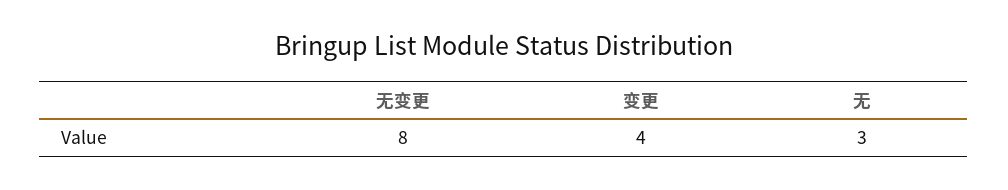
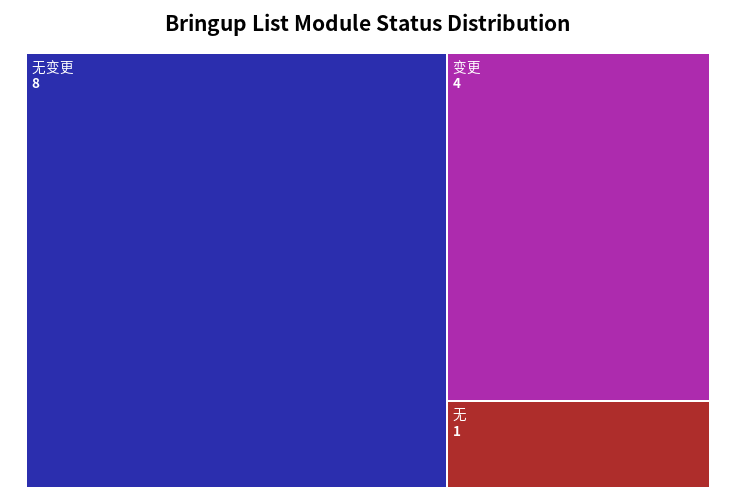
无: 3 -> 1

